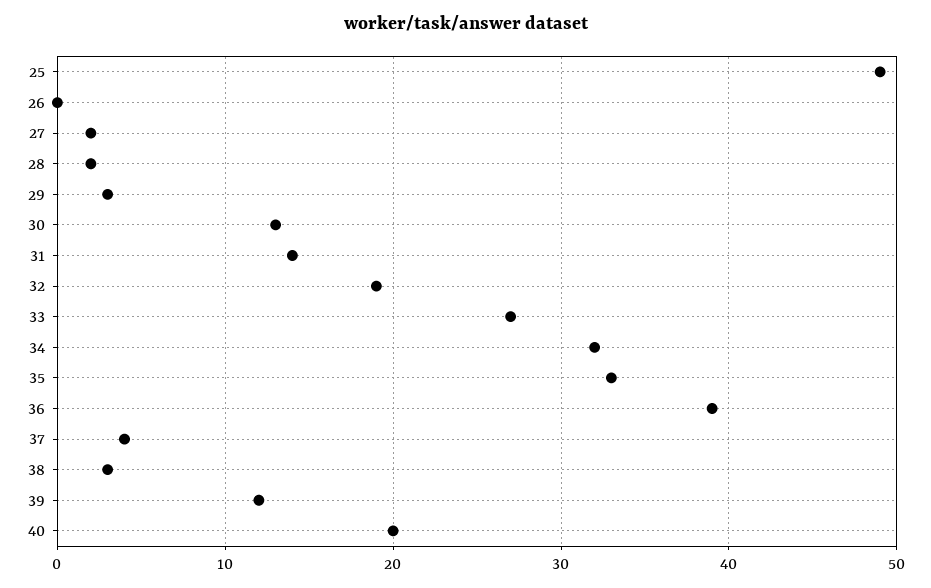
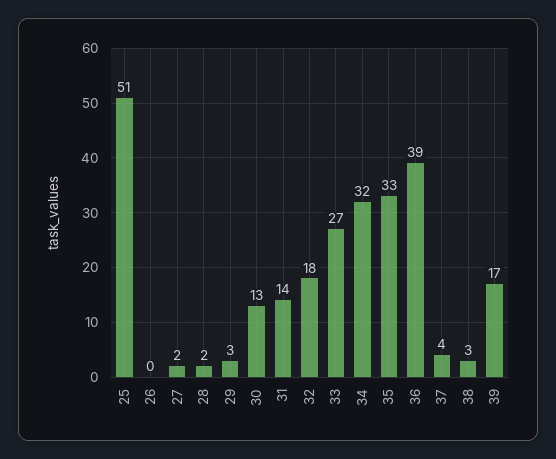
25: 49 -> 51
32: 19 -> 18
39: 12 -> 17
40: 20 -> none

